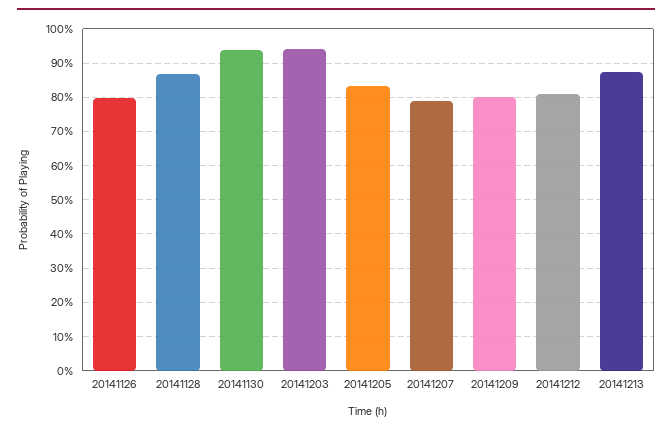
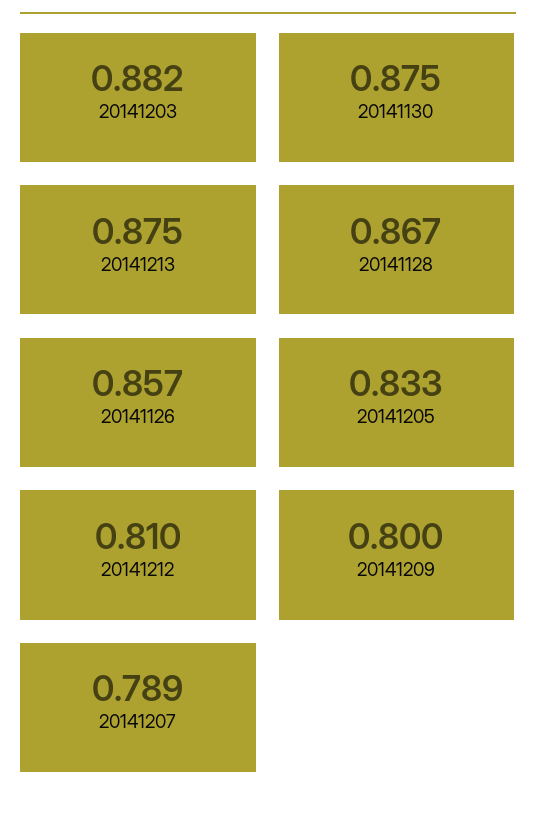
20141126: 0.8 -> 0.857
20141130: 0.94 -> 0.875
20141203: 0.94 -> 0.882

